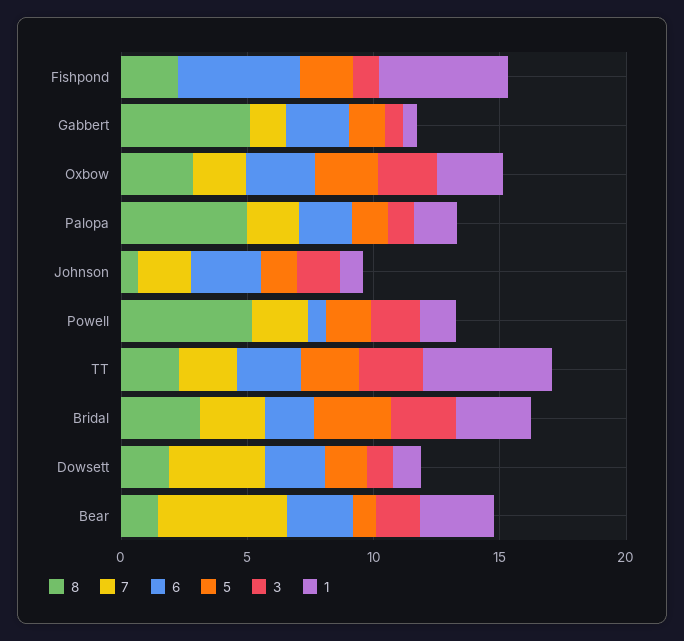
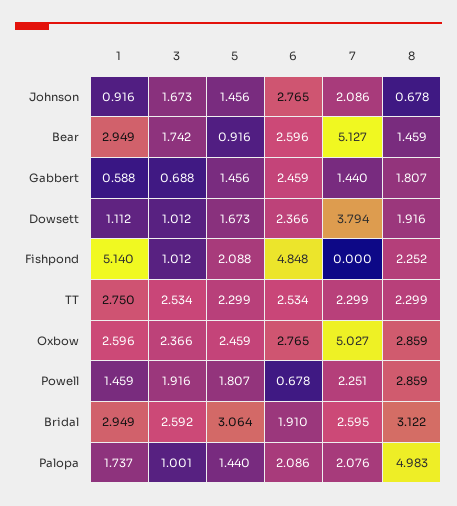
8, Gabbert: 5 -> 1.807
7, Oxbow: 2 -> 5.027
8, Powell: 5 -> 2.859
1, TT: 5 -> 2.75

